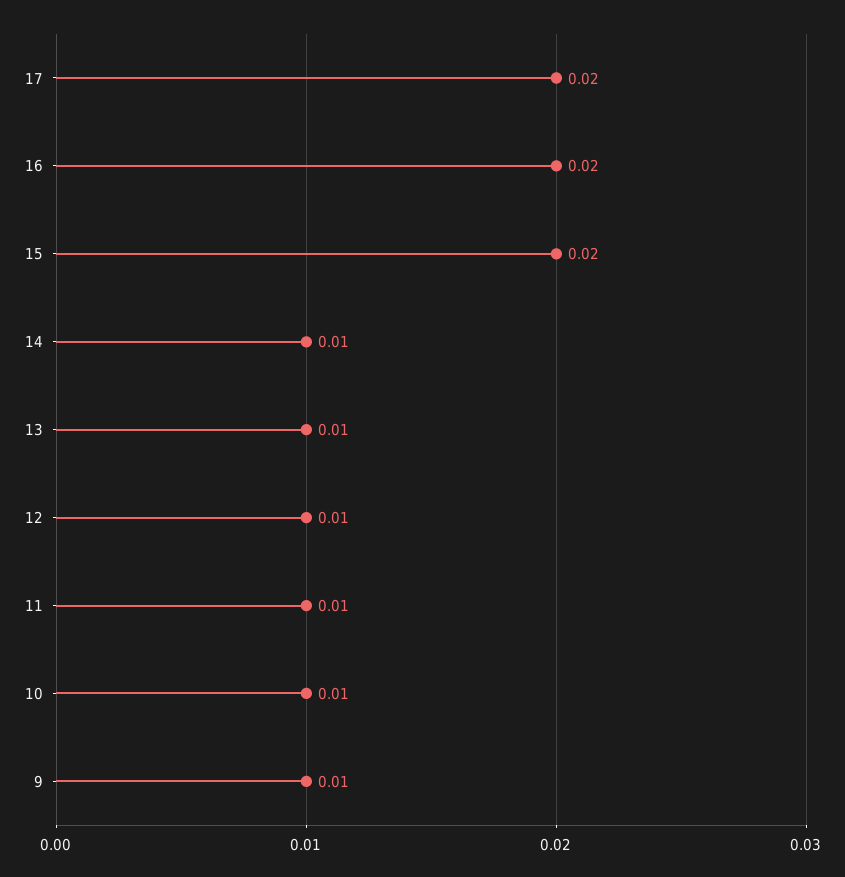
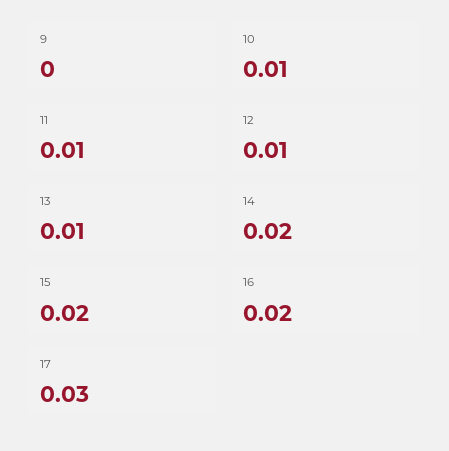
17: 0.02 -> 0.03
14: 0.01 -> 0.02
9: 0.01 -> 0

